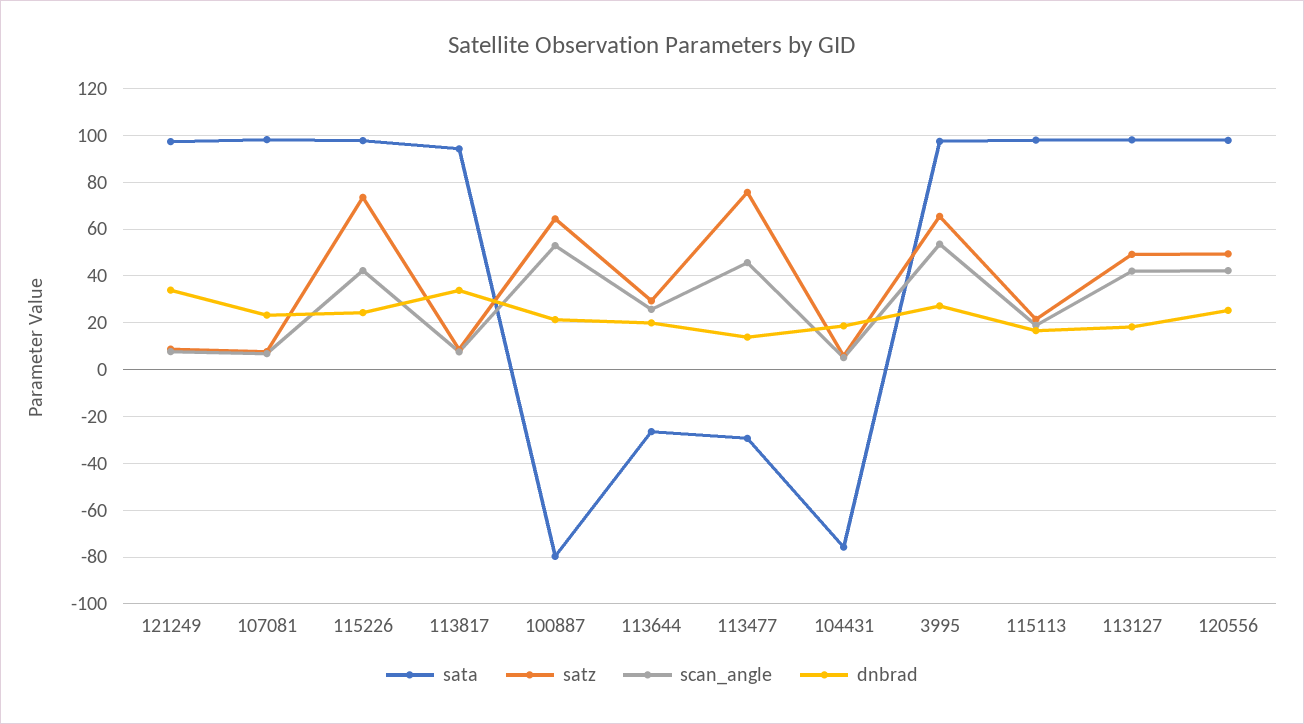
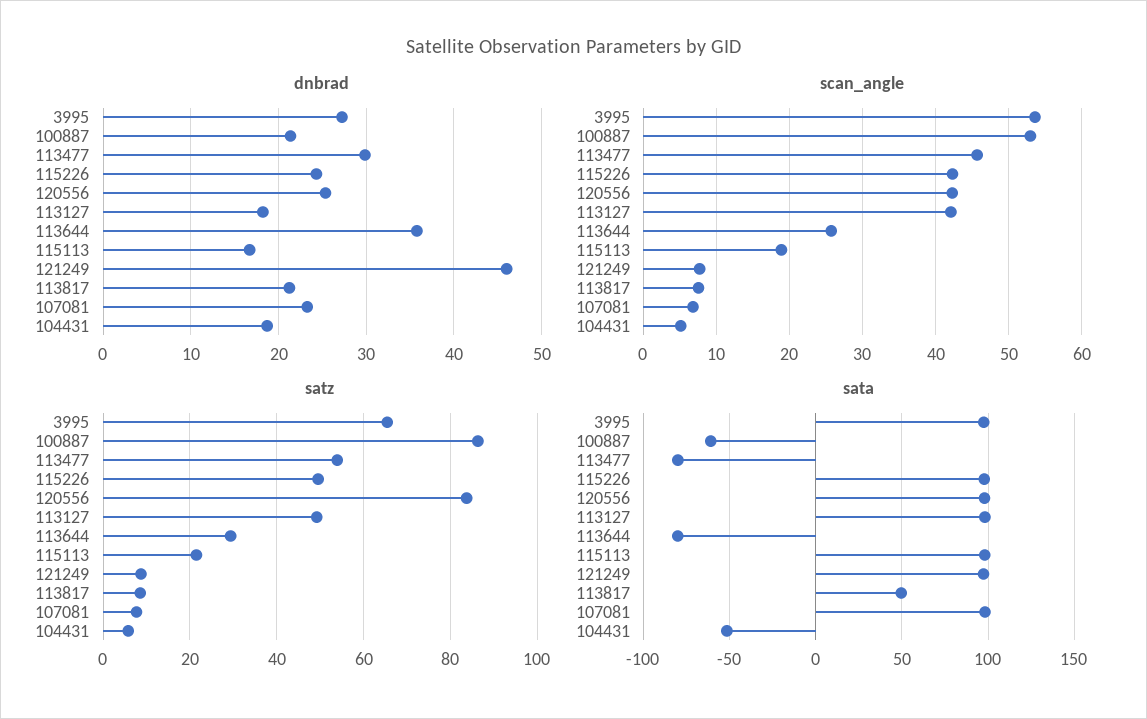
dnbrad, 121249: 35 -> 46
satz, 115226: 75 -> 50
sata, 113817: 95 -> 50
dnbrad, 113817: 35 -> 21
sata, 100887: -80 -> -60
satz, 100887: 65 -> 86
sata, 113644: -25 -> -80
dnbrad, 113644: 20 -> 36
sata, 113477: -30 -> -80
satz, 113477: 75 -> 54
dnbrad, 113477: 15 -> 30
sata, 104431: -75 -> -50
satz, 120556: 50 -> 84

